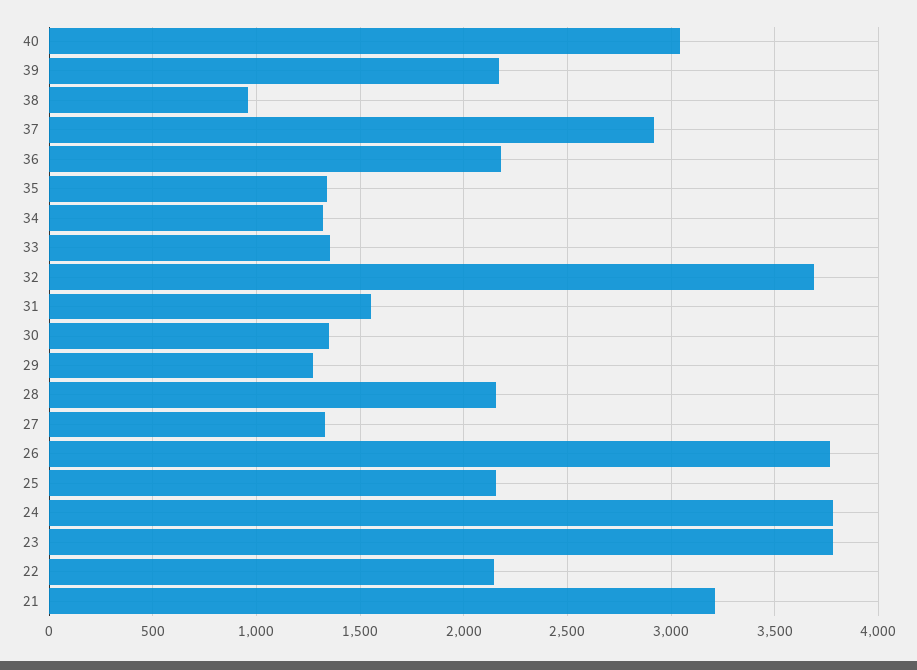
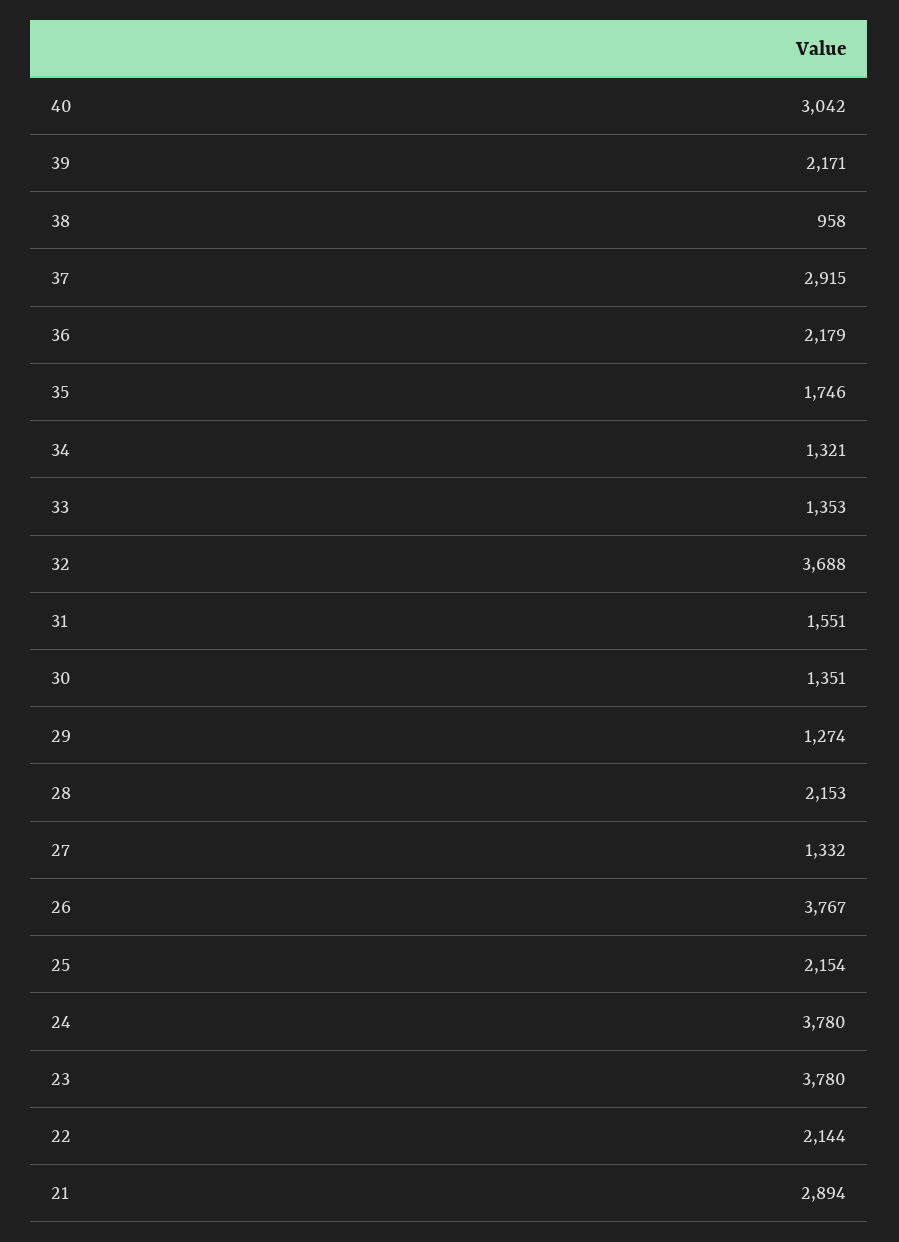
35: 1350 -> 1746
21: 3200 -> 2894

